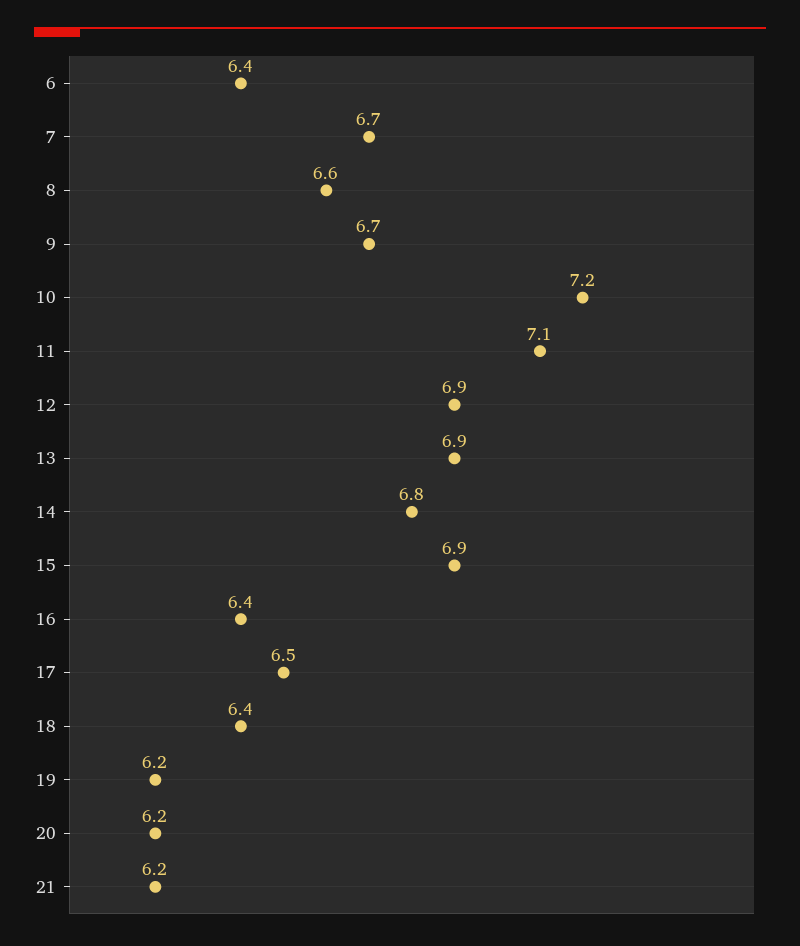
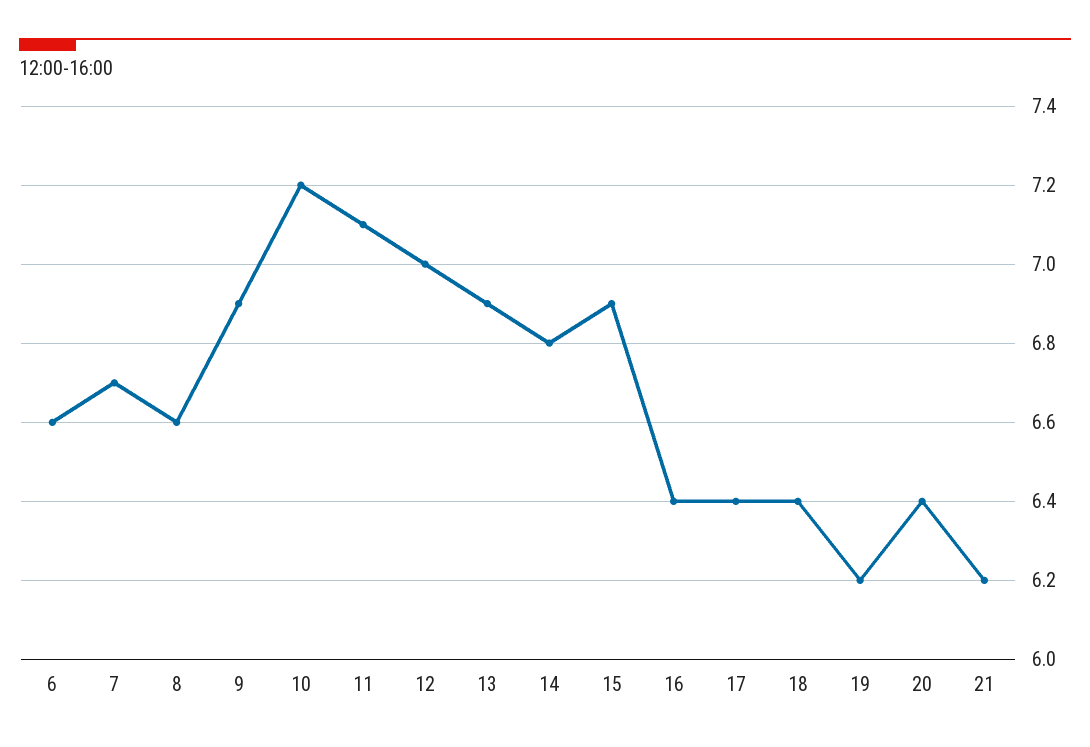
6: 6.4 -> 6.6
9: 6.7 -> 6.9
12: 6.9 -> 7
17: 6.5 -> 6.4
20: 6.2 -> 6.4

